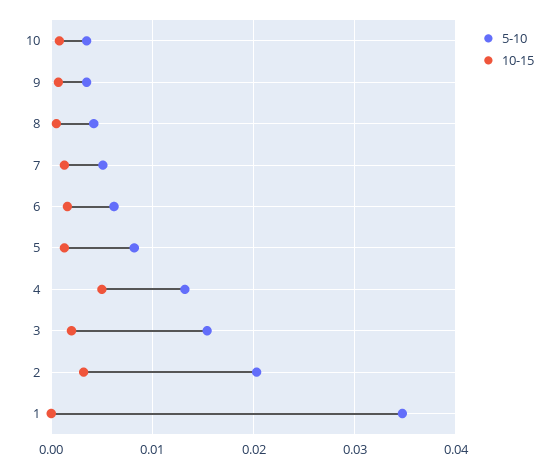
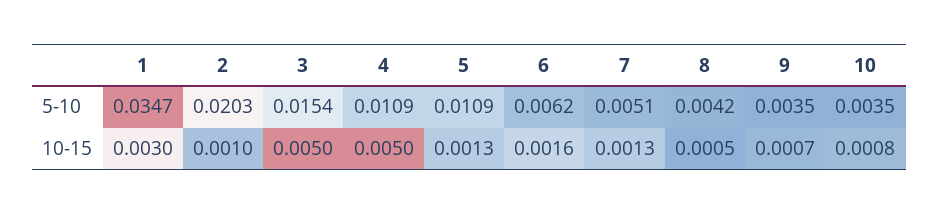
5-10, 5: 0.008 -> 0.0109
5-10, 4: 0.013 -> 0.0109
10-15, 3: 0.002 -> 0.005
10-15, 2: 0.003 -> 0.001
10-15, 1: 0 -> 0.003

